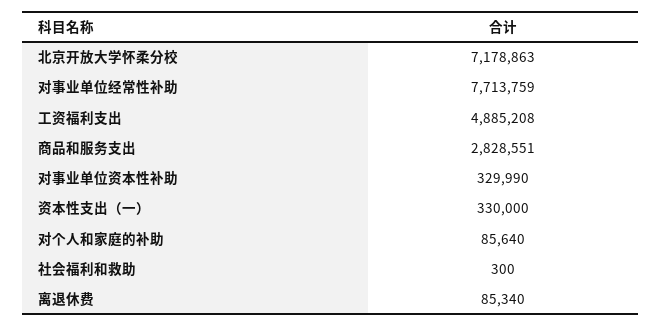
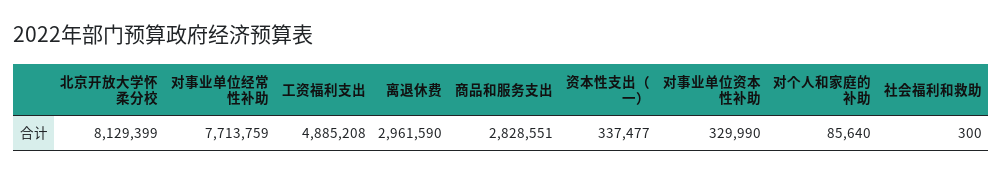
北京开放大学怀柔分校: 7178863 -> 8129399
资本性支出（一）: 330000 -> 337477
离退休费: 85340 -> 2961590

